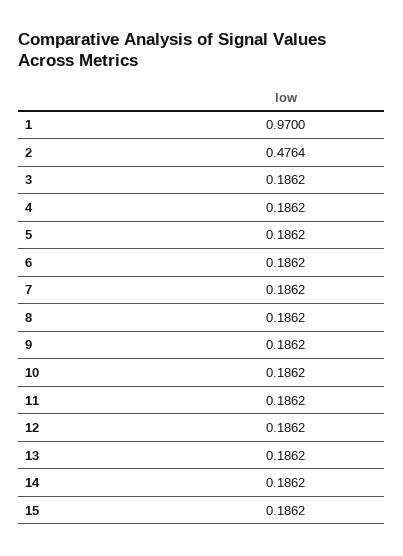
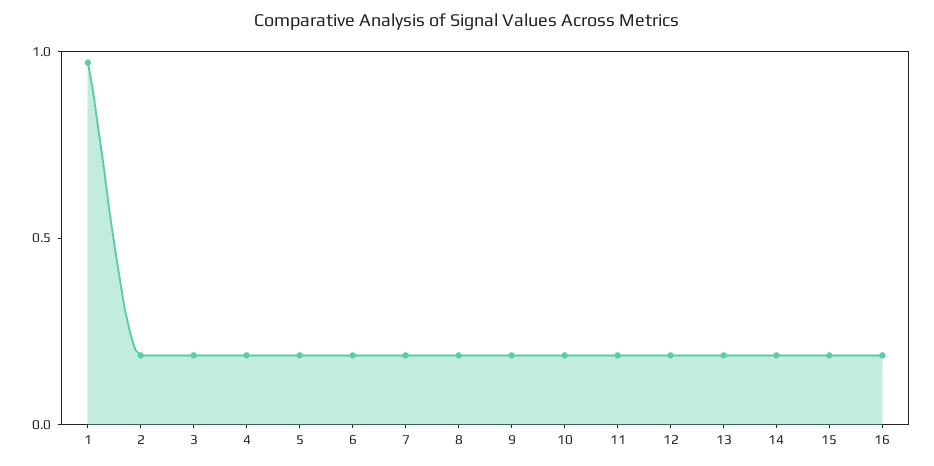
2: 0.4764 -> 0.2
16: none -> 0.2

